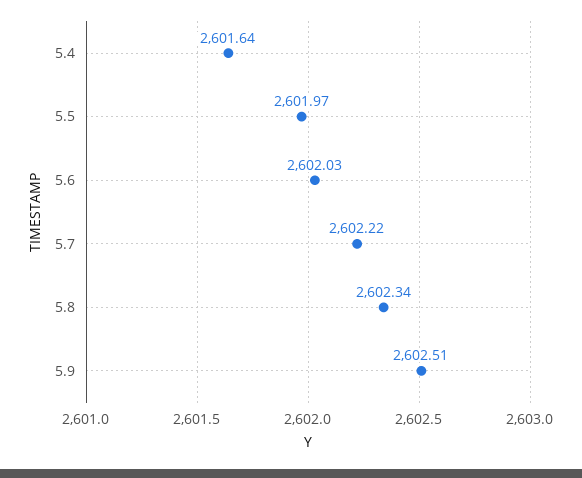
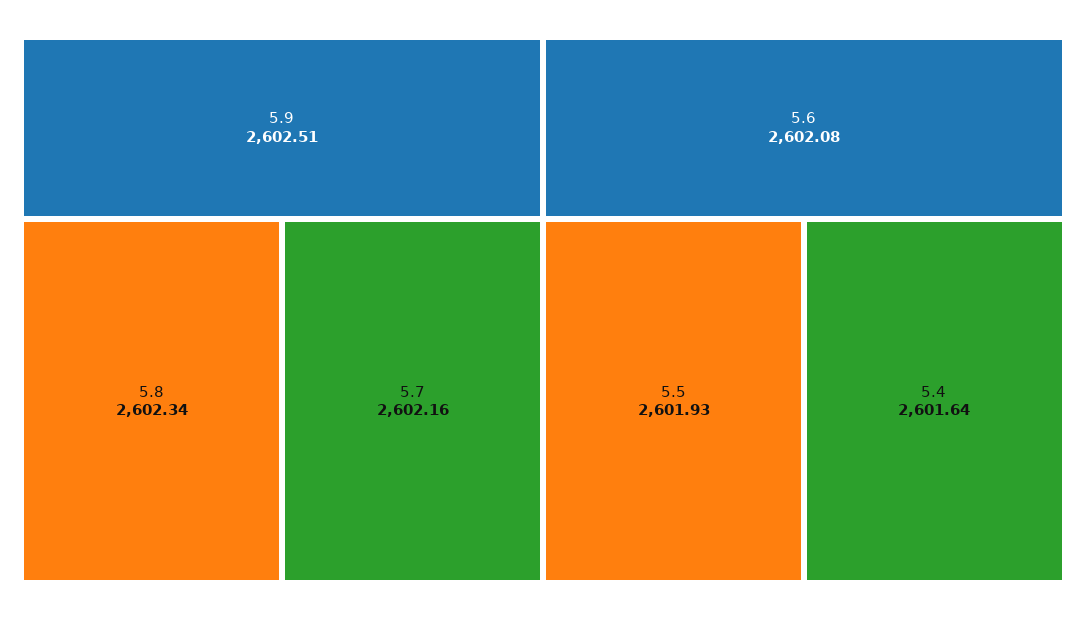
5.5: 2601.97 -> 2601.93
5.6: 2602.03 -> 2602.08
5.7: 2602.22 -> 2602.16

